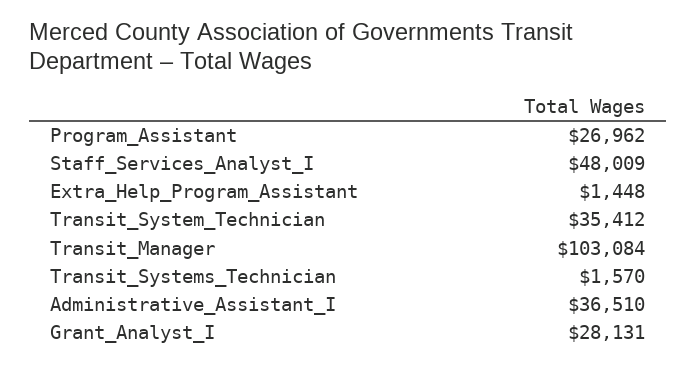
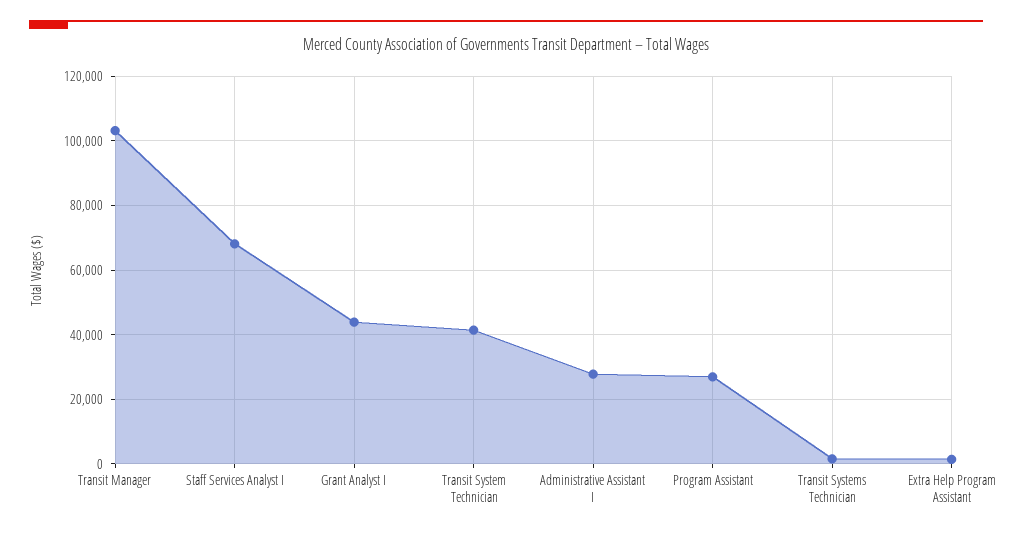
Staff_Services_Analyst_I: 48009 -> 68000
Transit_System_Technician: 35412 -> 42000
Administrative_Assistant_I: 36510 -> 28000
Grant_Analyst_I: 28131 -> 44000

